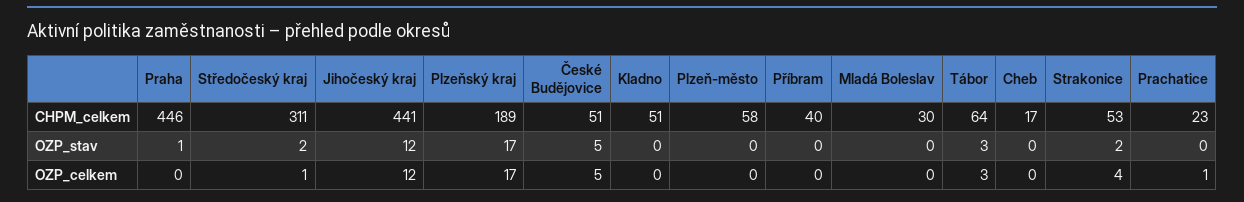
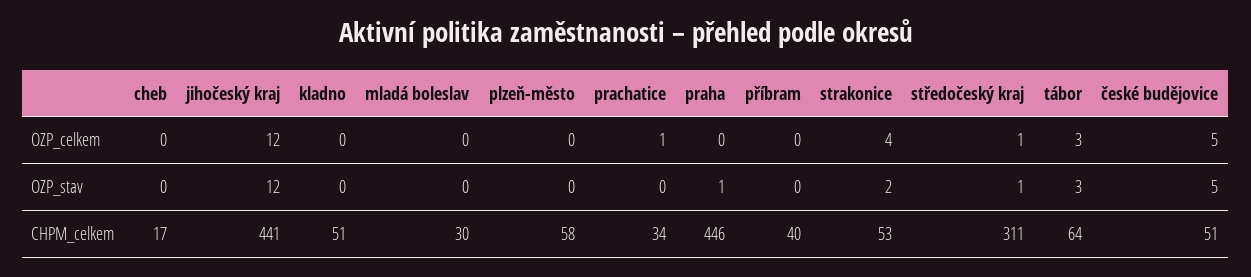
Plzeňský kraj, CHPM_celkem: 189 -> none
Prachatice, CHPM_celkem: 23 -> 34
Středočeský kraj, OZP_stav: 2 -> 1
Plzeňský kraj, OZP_stav: 17 -> none
Plzeňský kraj, OZP_celkem: 17 -> none

